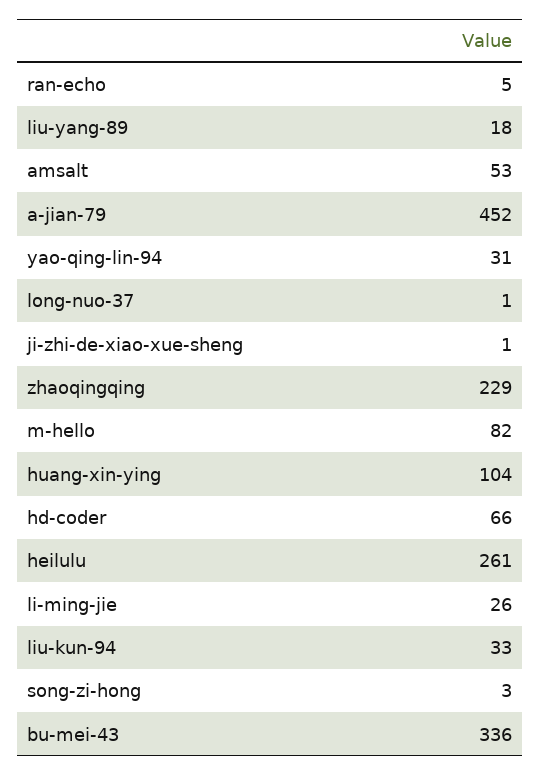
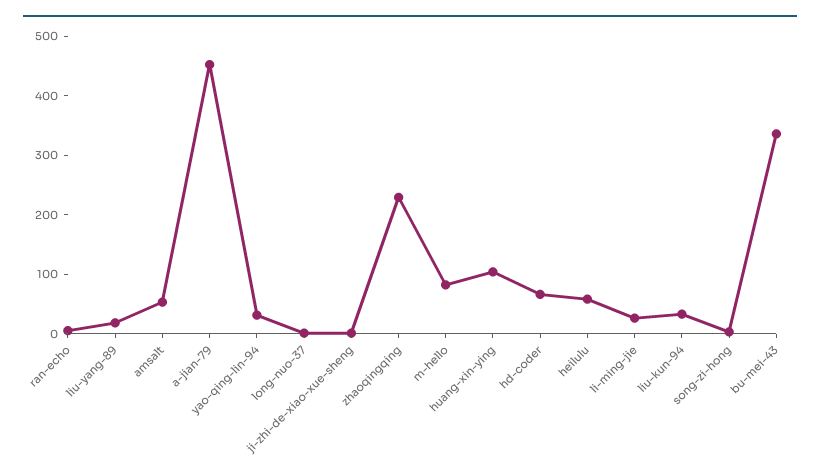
heilulu: 261 -> 60

